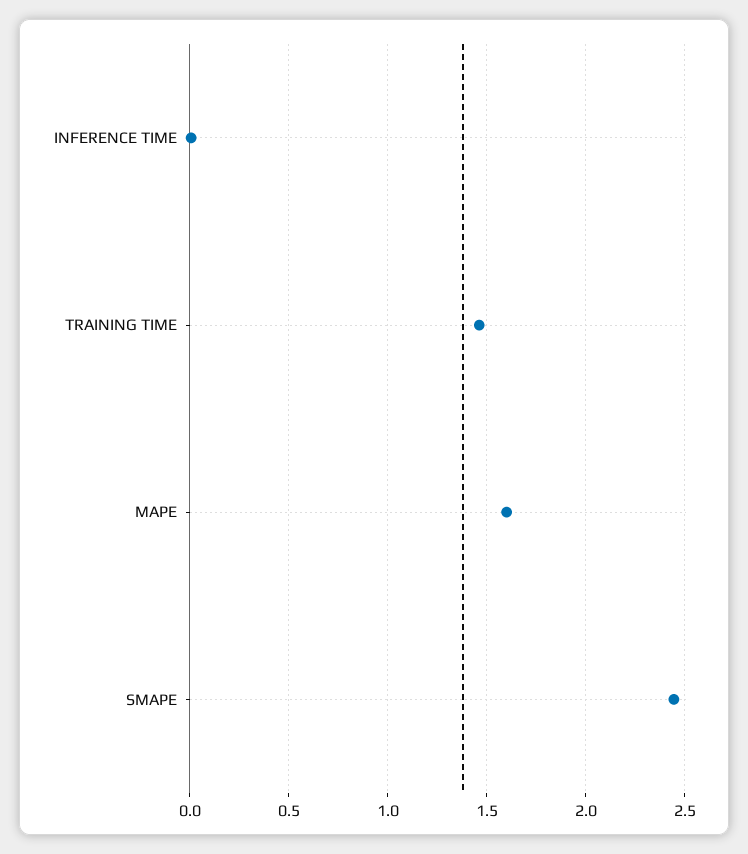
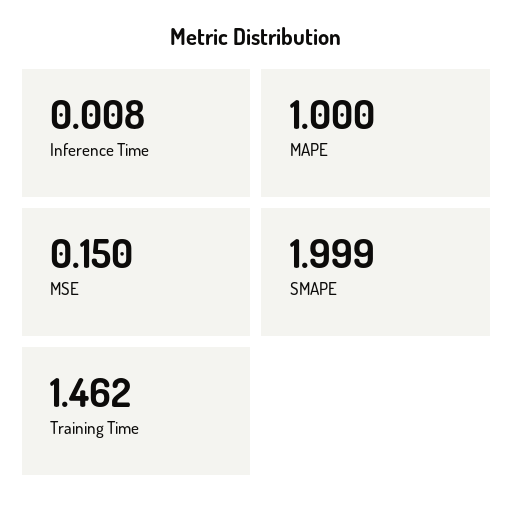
MAPE: 1.6 -> 1
SMAPE: 2.45 -> 1.999
MSE: none -> 0.15

